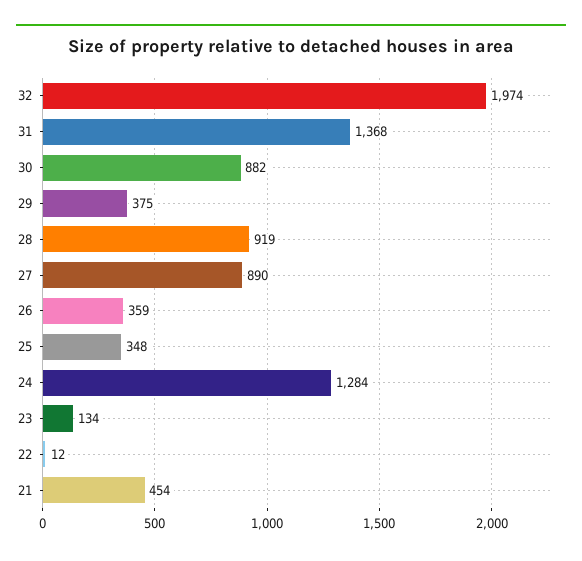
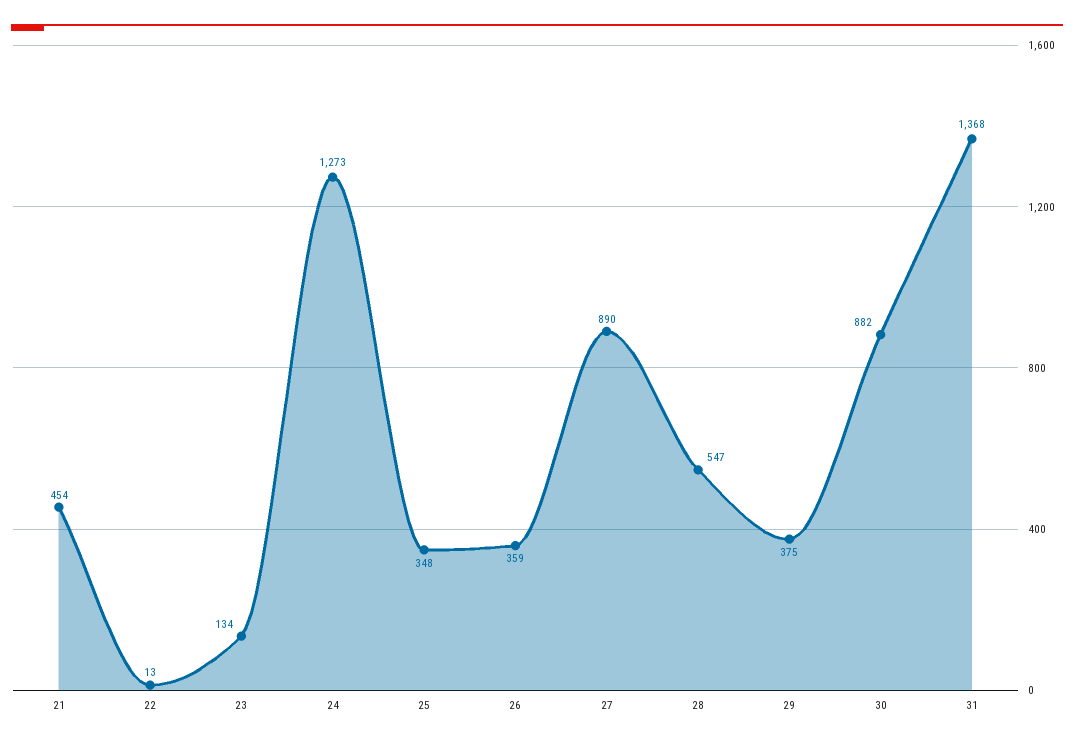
32: 1974 -> none
28: 919 -> 547
24: 1284 -> 1273
22: 12 -> 13

